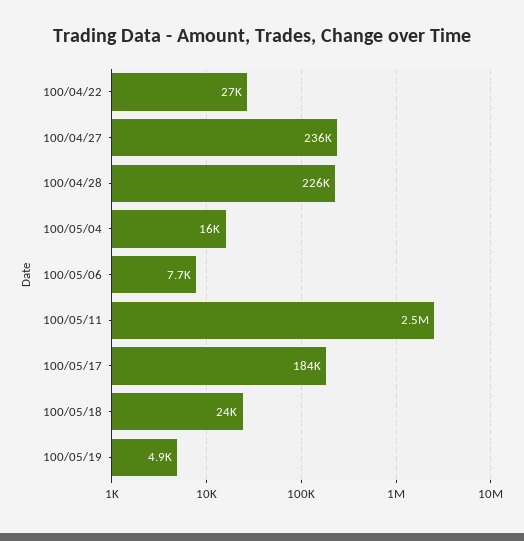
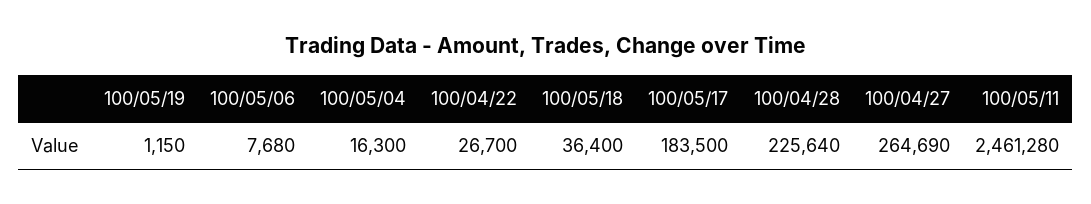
100/04/27: 236000 -> 264690
100/05/18: 24000 -> 36400
100/05/19: 4900 -> 1150

